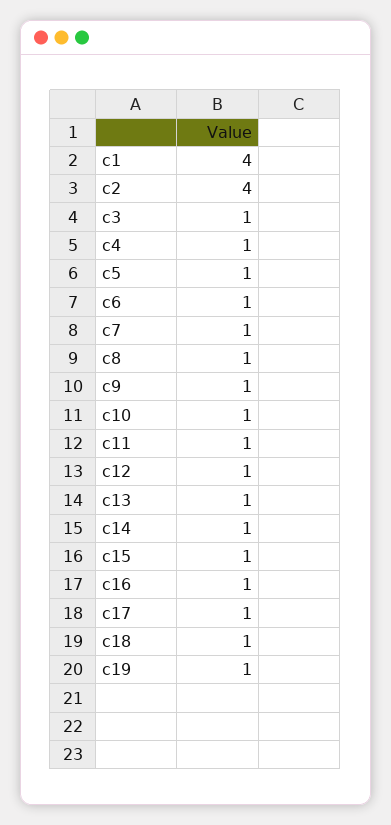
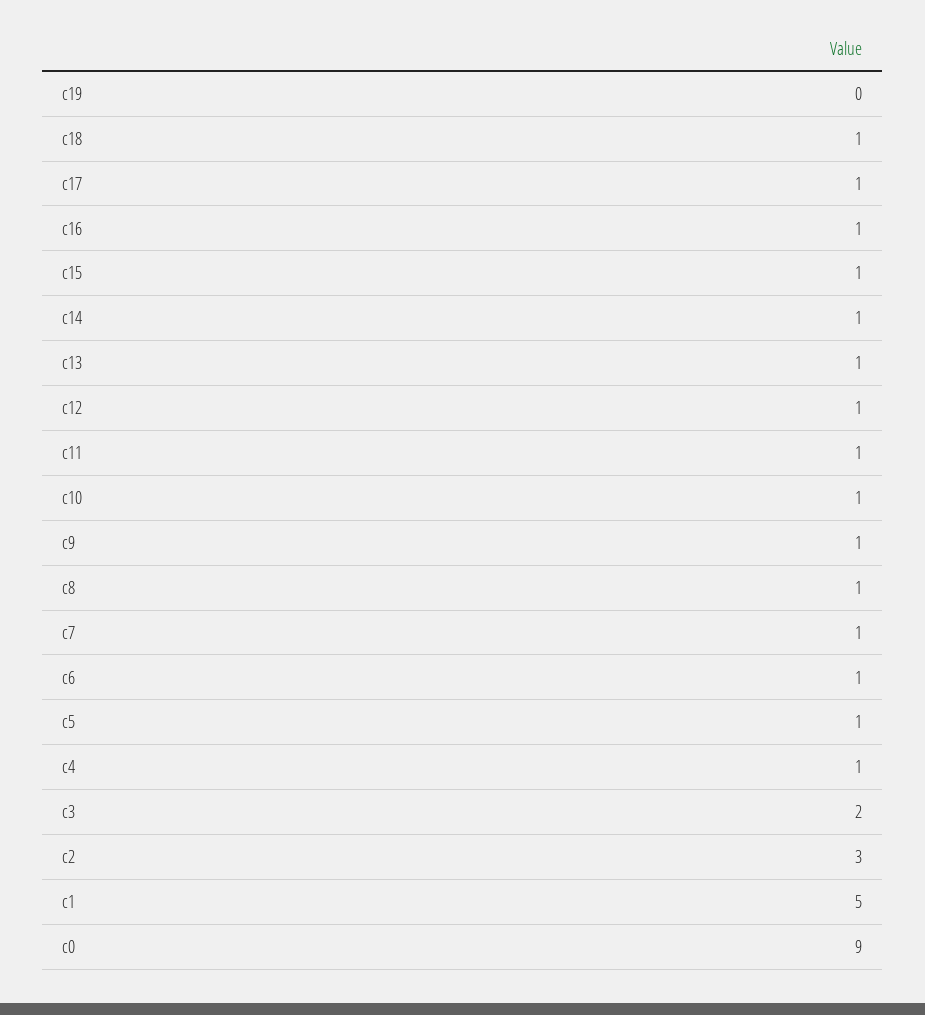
c1: 4 -> 5
c2: 4 -> 3
c3: 1 -> 2
c19: 1 -> 0
c0: none -> 9

